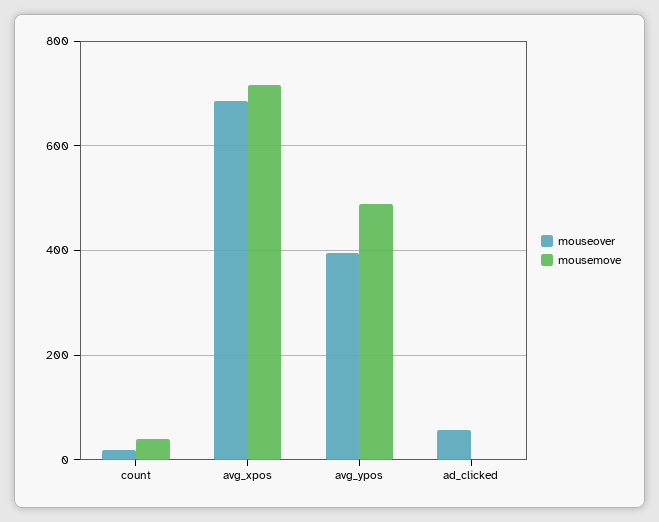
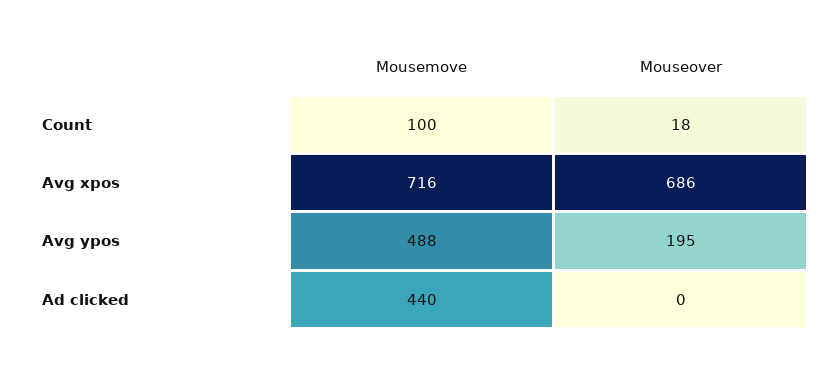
mousemove, count: 40 -> 100
mouseover, avg_ypos: 400 -> 195
mouseover, ad_clicked: 60 -> 0
mousemove, ad_clicked: 0 -> 440

